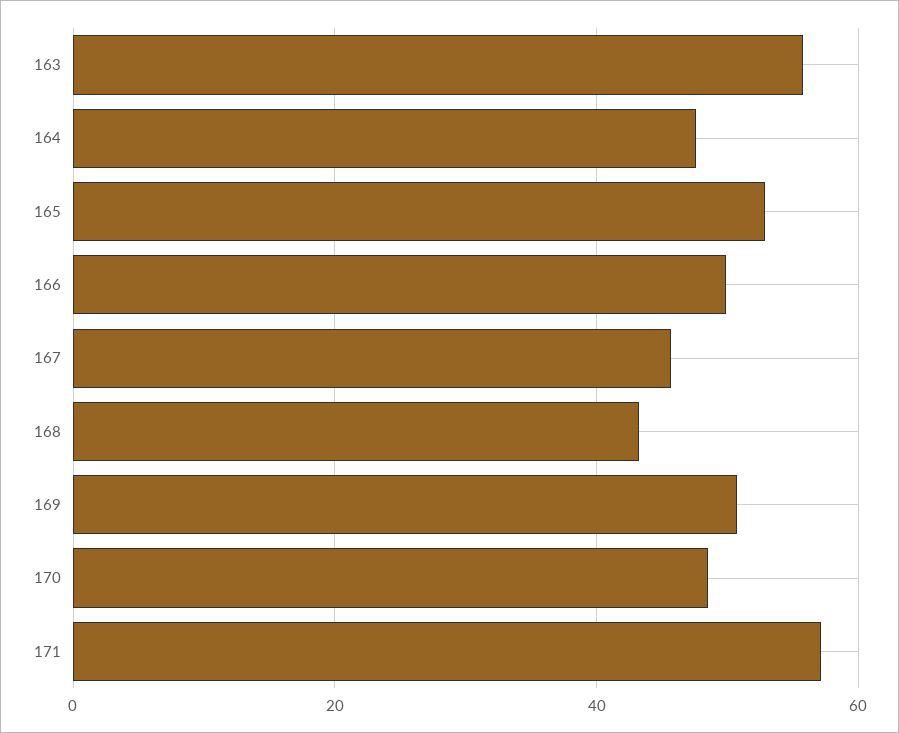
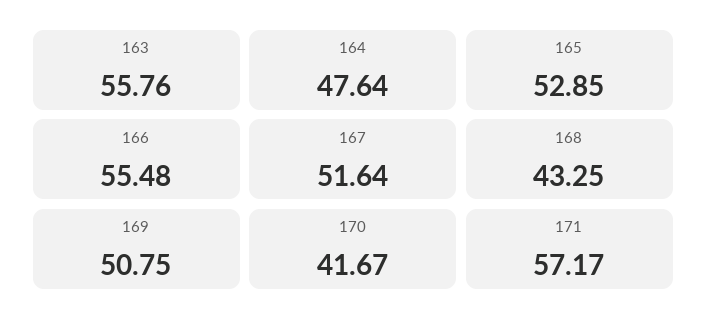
166: 50 -> 55.48
167: 46 -> 51.64
170: 48 -> 41.67

